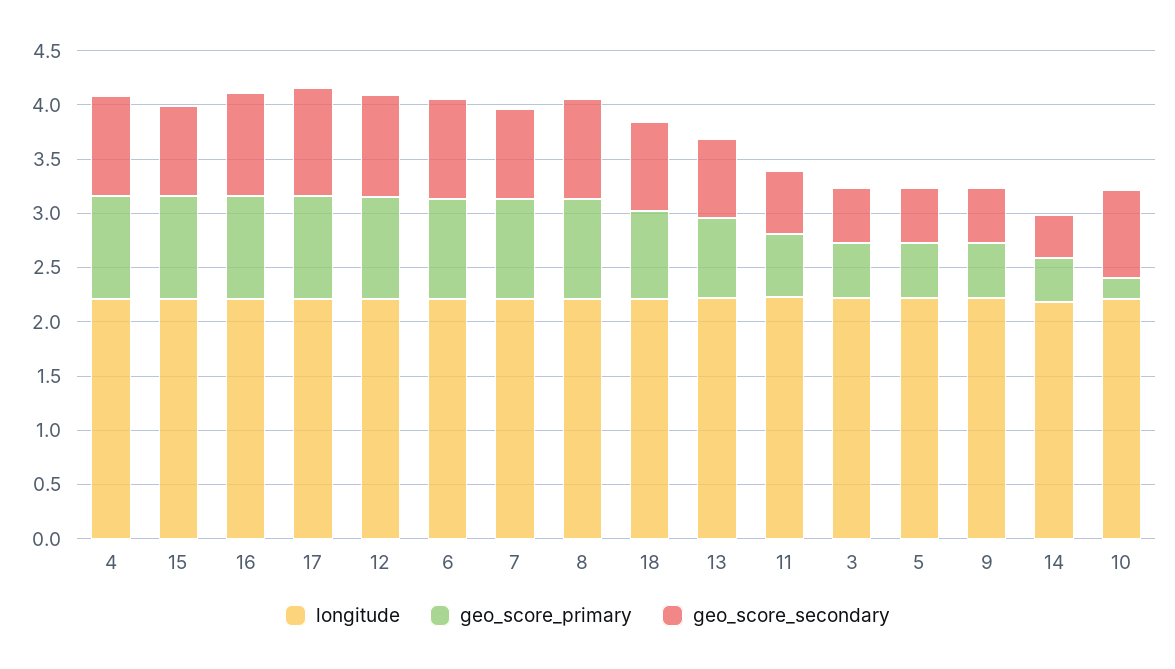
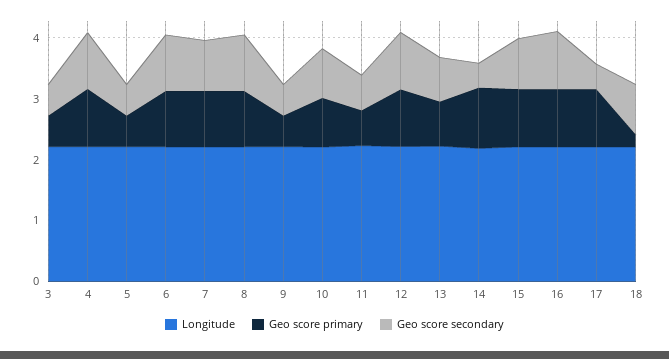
geo_score_secondary, 17: 1 -> 0.4
geo_score_primary, 18: 0.8 -> 0.2
geo_score_primary, 14: 0.4 -> 1
geo_score_primary, 10: 0.2 -> 0.8

